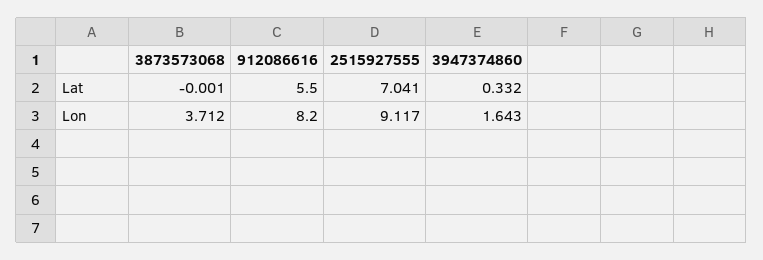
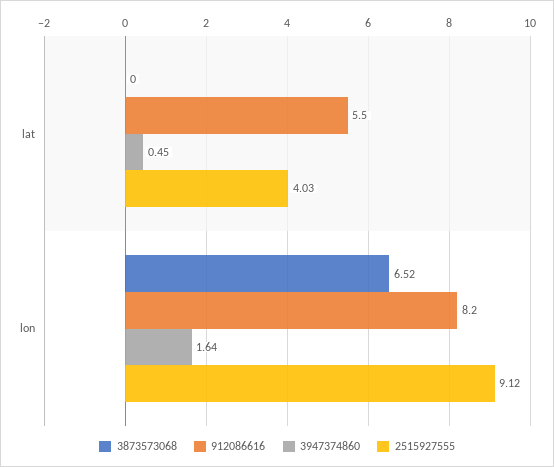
2515927555, Lat: 7.041 -> 4.03
3947374860, Lat: 0.332 -> 0.45
3873573068, Lon: 3.712 -> 6.52

